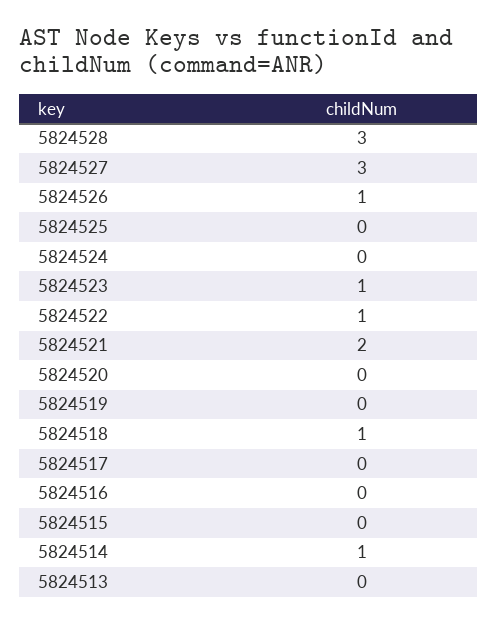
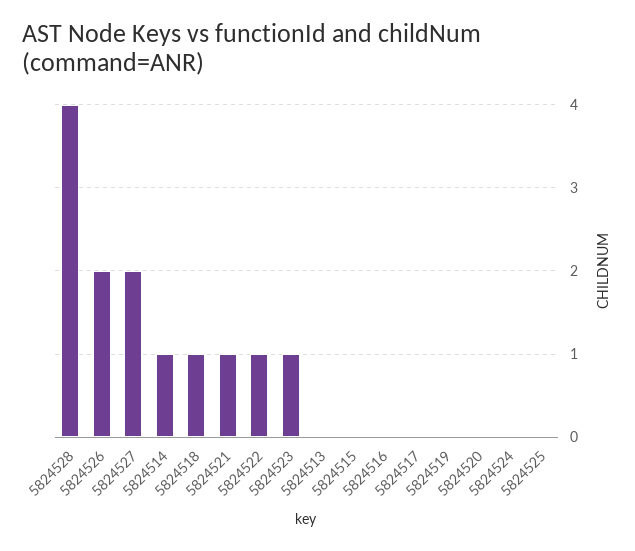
5824528: 3 -> 4
5824527: 3 -> 2
5824526: 1 -> 2
5824521: 2 -> 1

